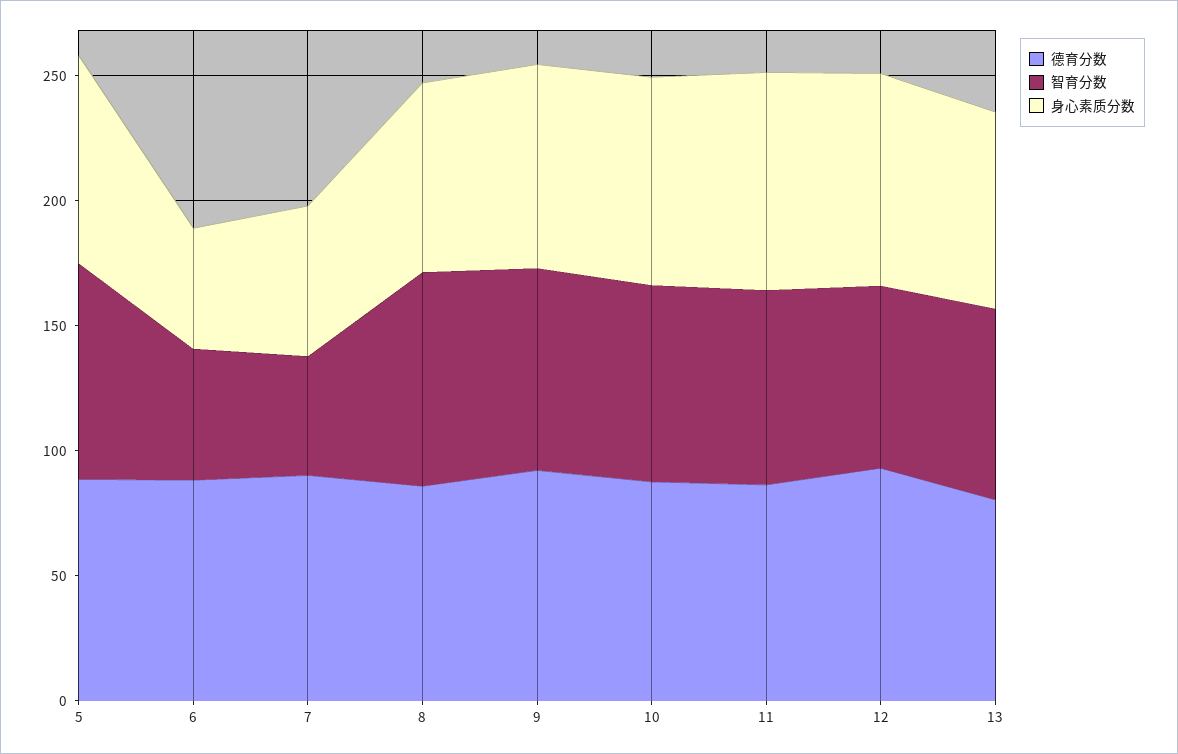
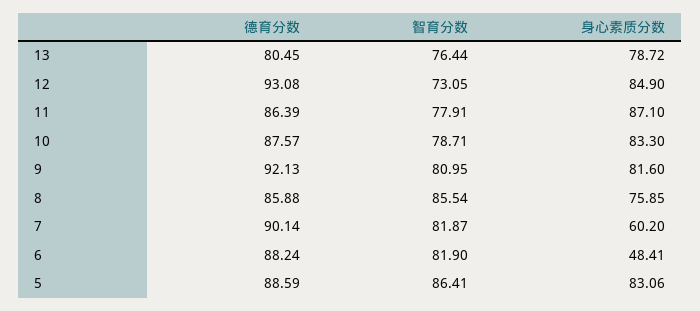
智育分数, 6: 50 -> 81.9
智育分数, 7: 50 -> 81.87

